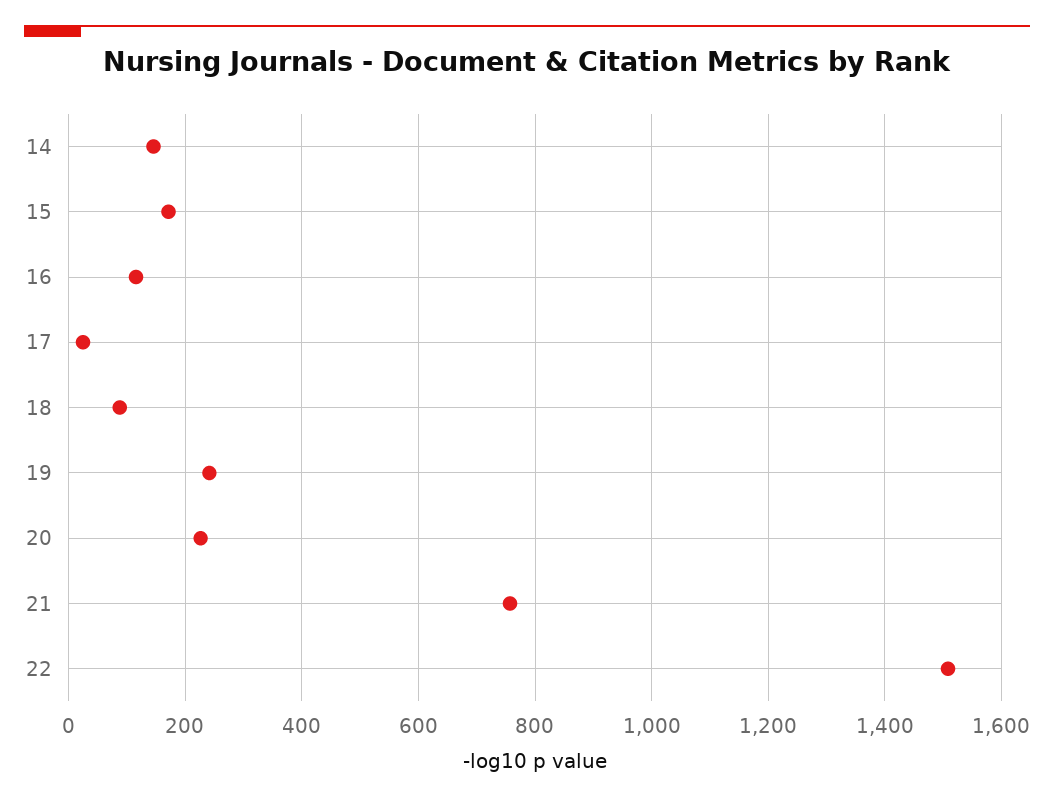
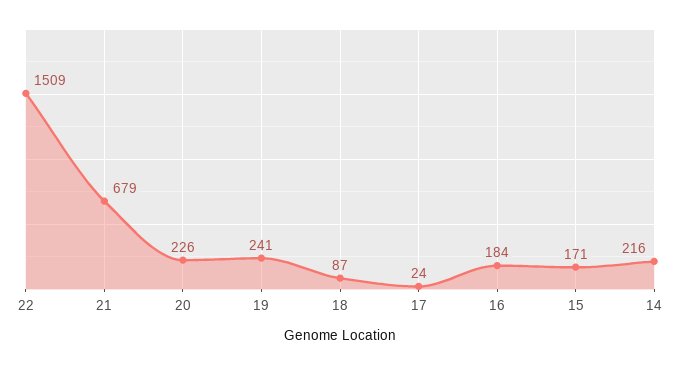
14: 140 -> 216
16: 120 -> 184
21: 760 -> 679

